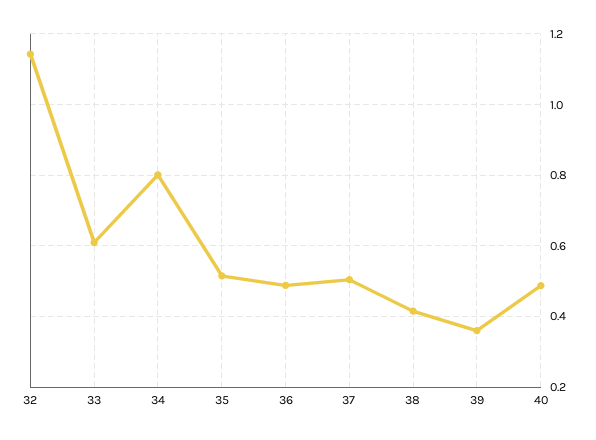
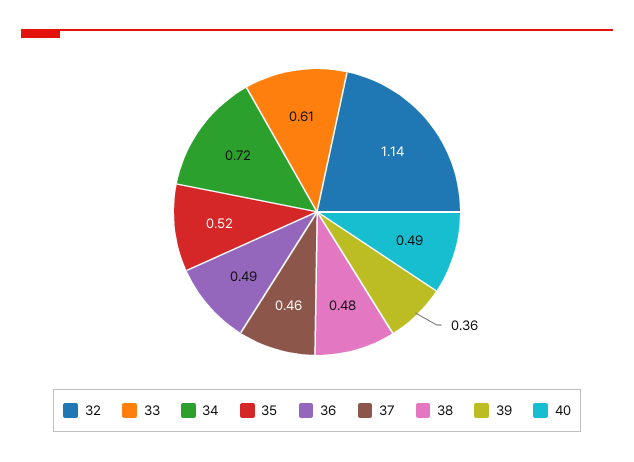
34: 0.8 -> 0.72
37: 0.5 -> 0.46
38: 0.42 -> 0.48

